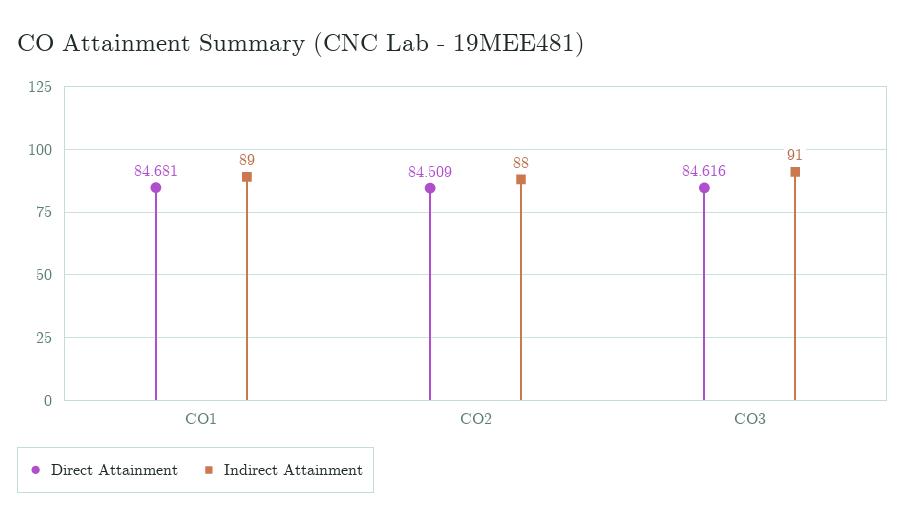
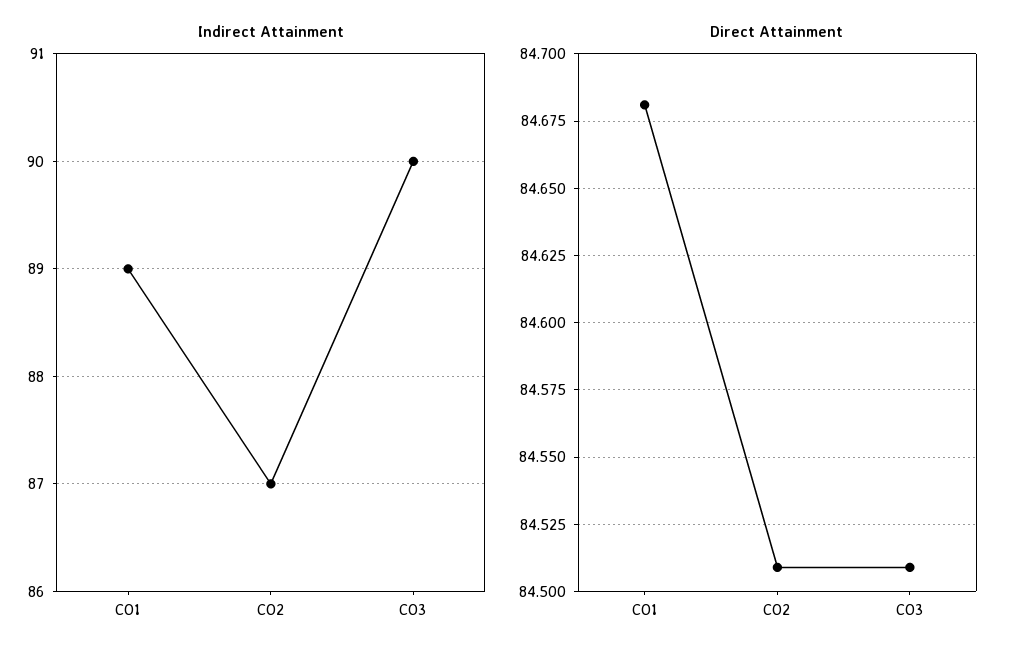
Indirect Attainment, CO2: 88 -> 87
Direct Attainment, CO3: 84.616 -> 84.51
Indirect Attainment, CO3: 91 -> 90

